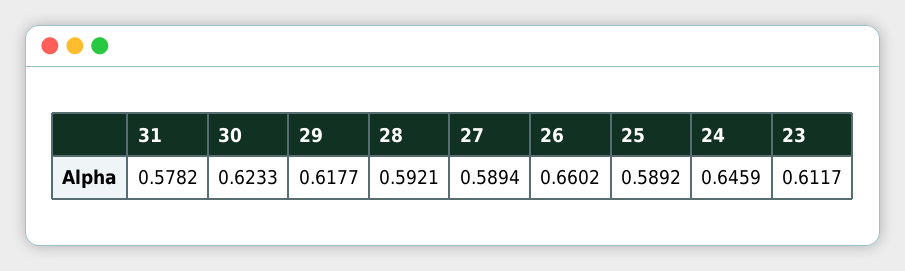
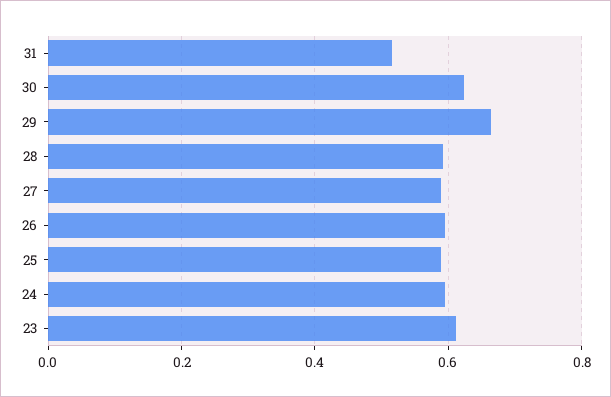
31: 0.5782 -> 0.52
29: 0.6177 -> 0.66
26: 0.6602 -> 0.6
24: 0.6459 -> 0.6

